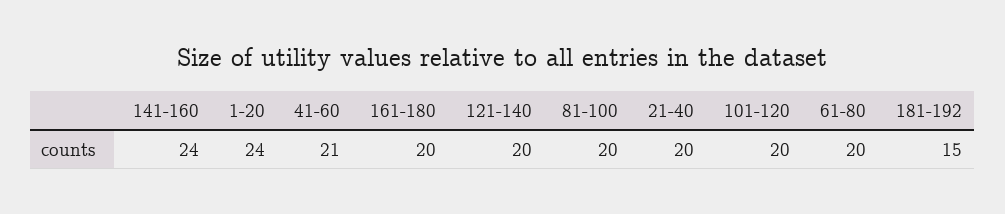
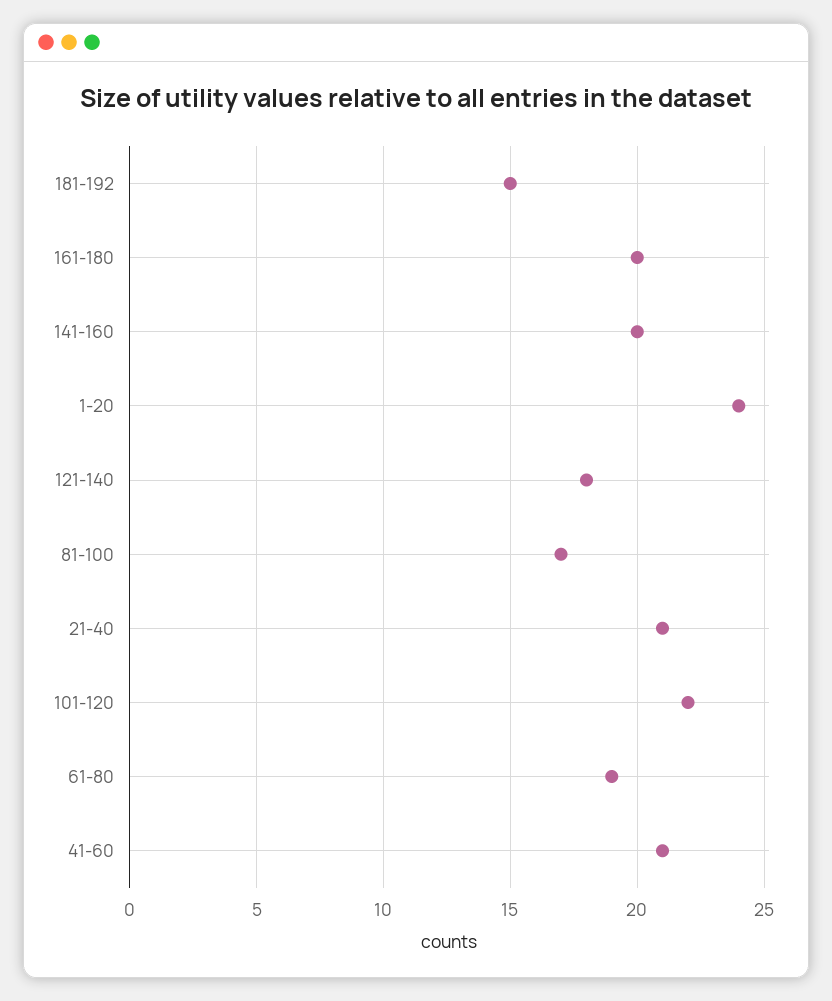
141-160: 24 -> 20
121-140: 20 -> 18
81-100: 20 -> 17
21-40: 20 -> 21
101-120: 20 -> 22
61-80: 20 -> 19

